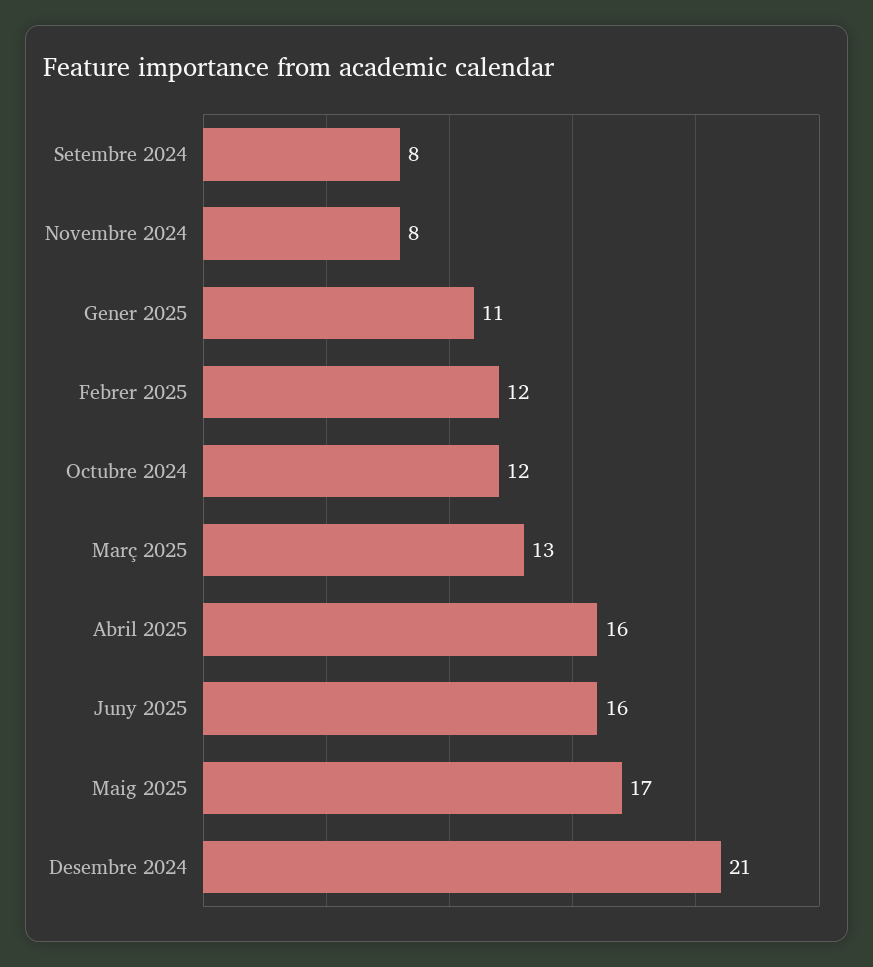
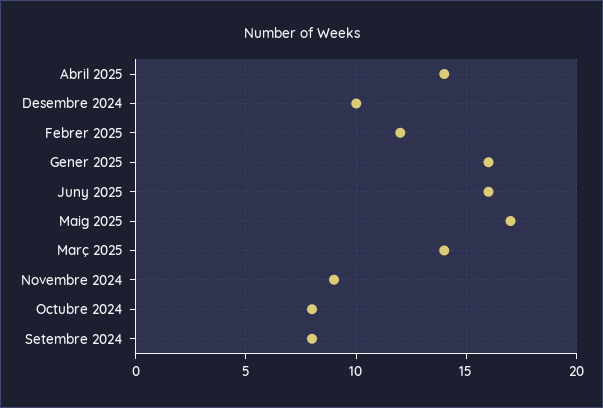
Novembre 2024: 8 -> 9
Gener 2025: 11 -> 16
Octubre 2024: 12 -> 8
Març 2025: 13 -> 14
Abril 2025: 16 -> 14
Desembre 2024: 21 -> 10

